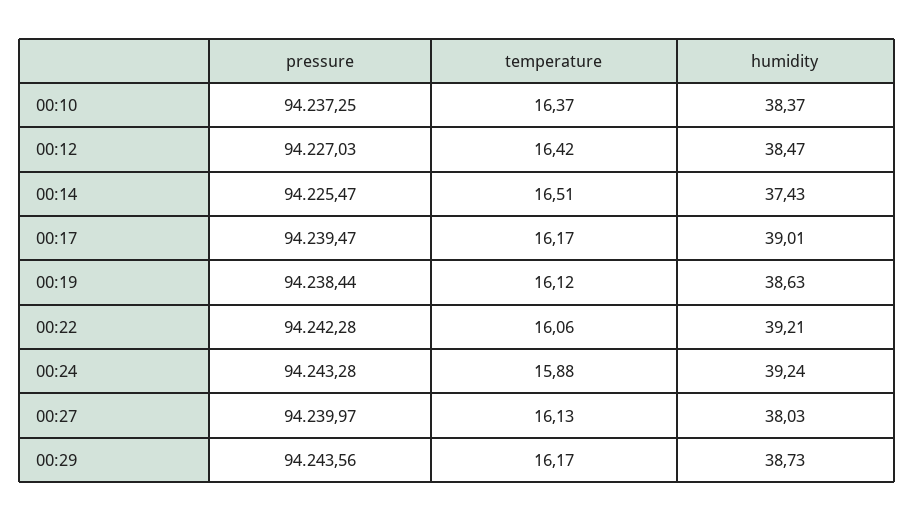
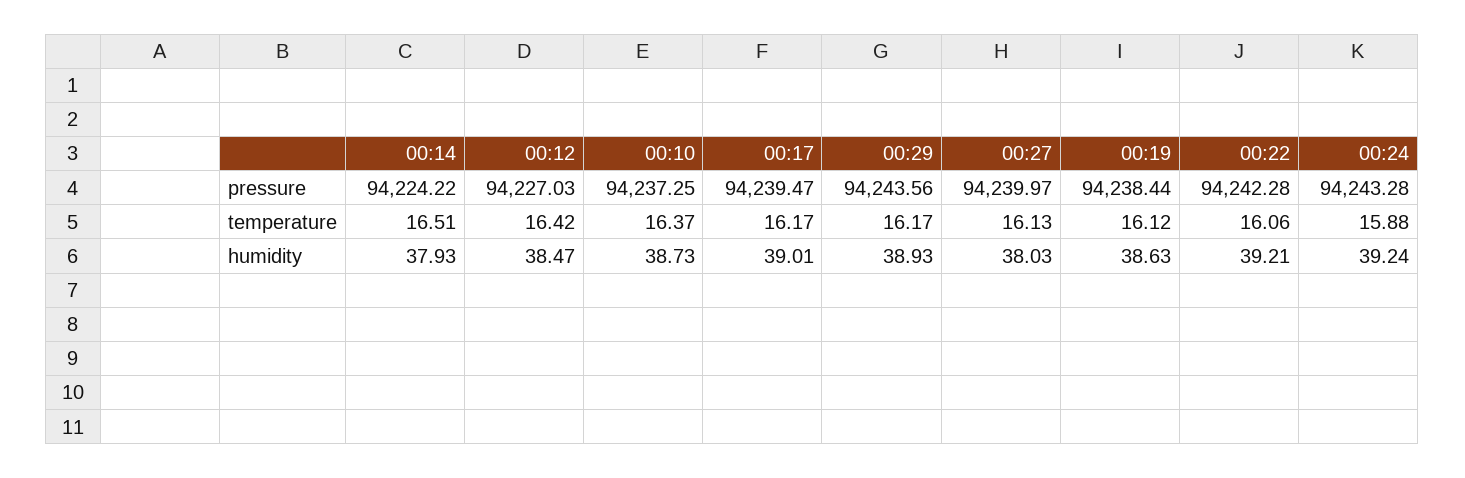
humidity, 00:10: 38.37 -> 38.73
pressure, 00:14: 94225.47 -> 94224.22
humidity, 00:14: 37.43 -> 37.93
humidity, 00:29: 38.73 -> 38.93

